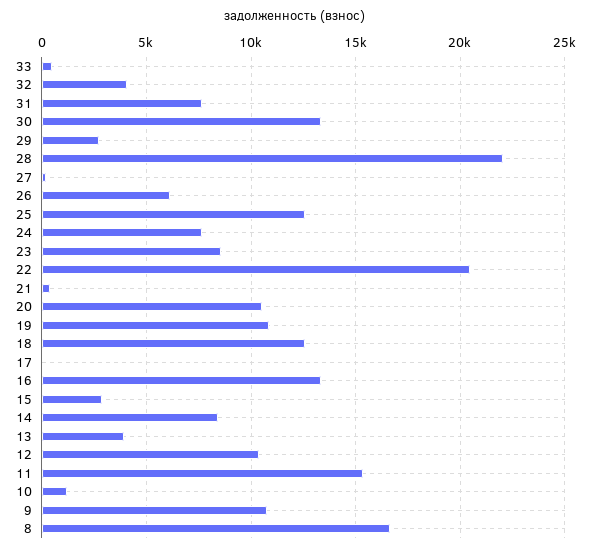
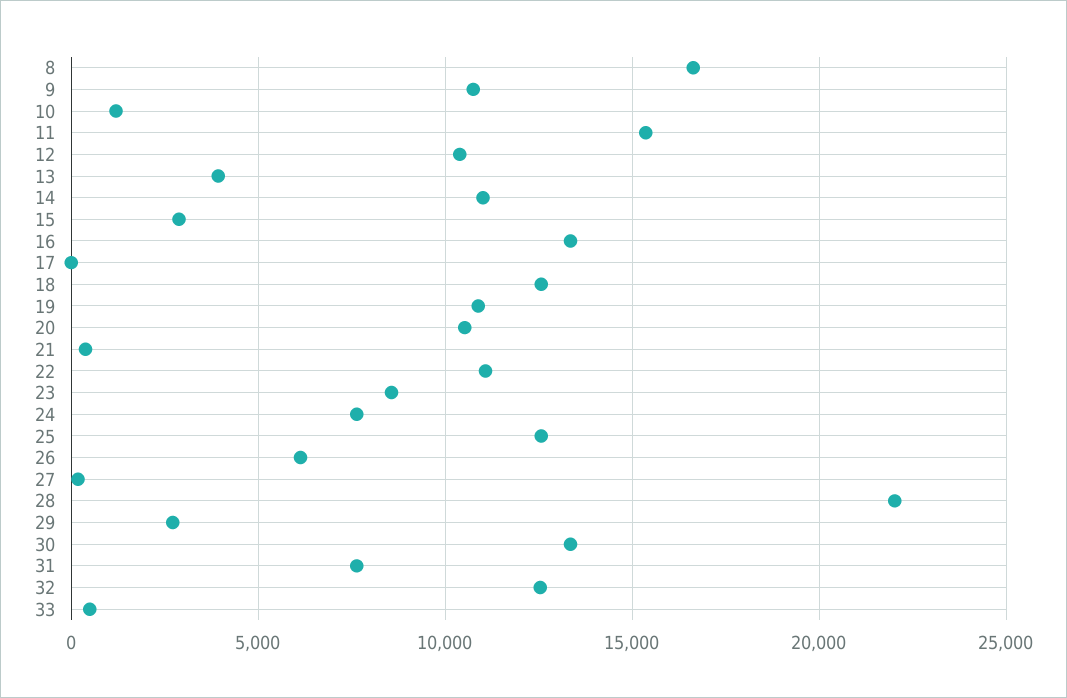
32: 4000 -> 12500
22: 20500 -> 11000
14: 8500 -> 11000

